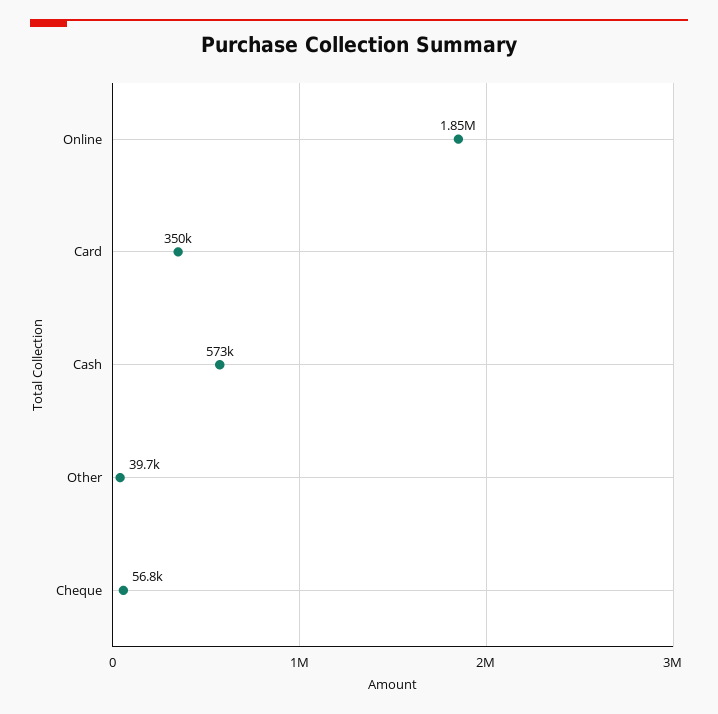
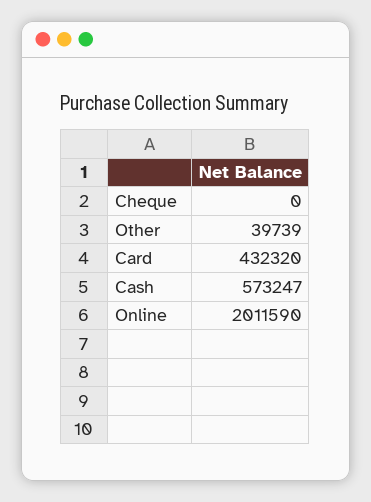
Online: 1850000 -> 2011590
Card: 350000 -> 432320
Cheque: 56800 -> 0

